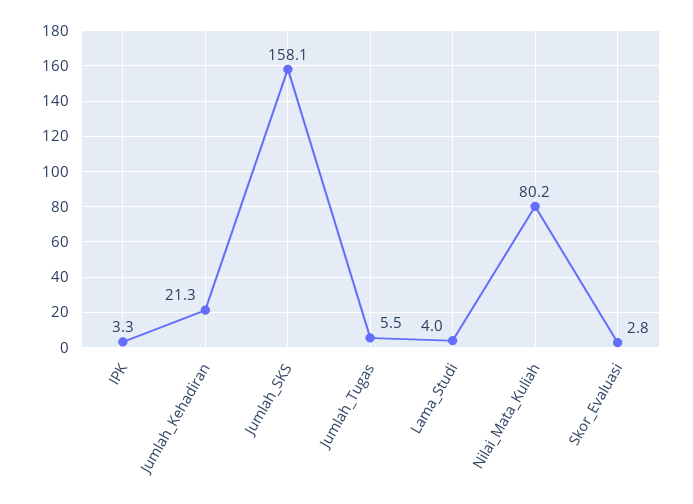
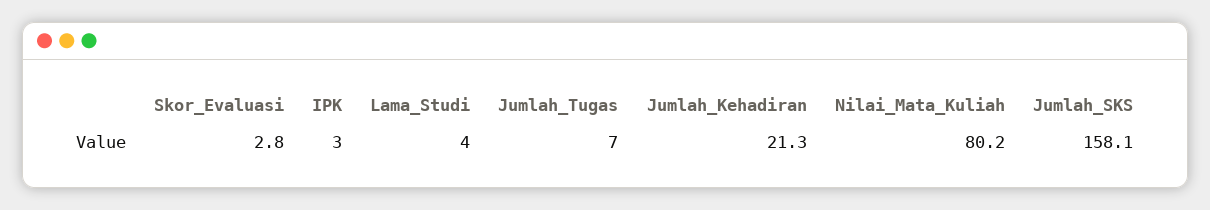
IPK: 3.3 -> 3
Jumlah_Tugas: 5.5 -> 7

